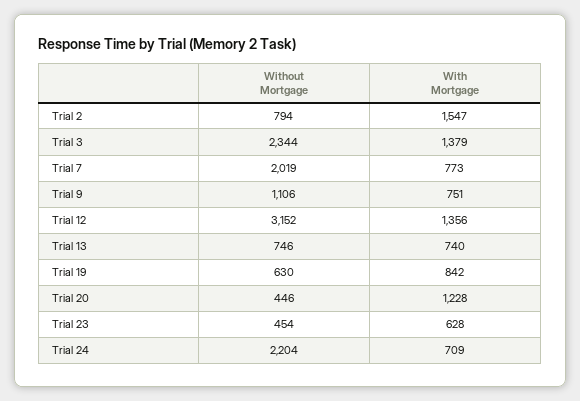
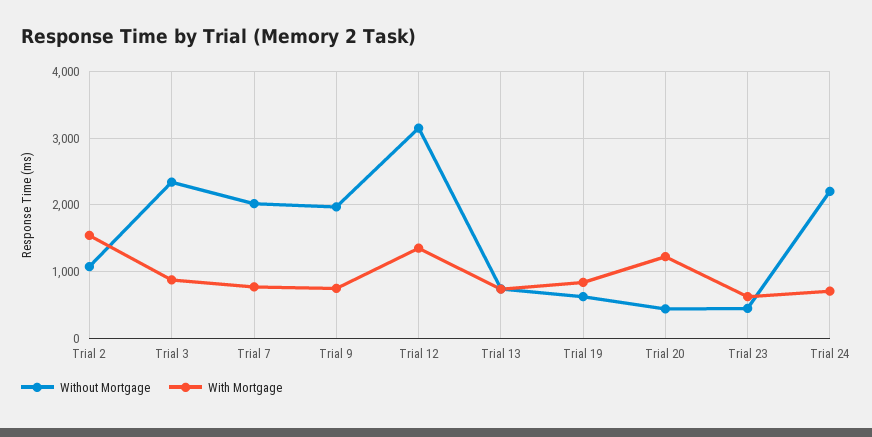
Without Mortgage, Trial 2: 794 -> 1100
With Mortgage, Trial 3: 1379 -> 900
Without Mortgage, Trial 9: 1106 -> 2000

